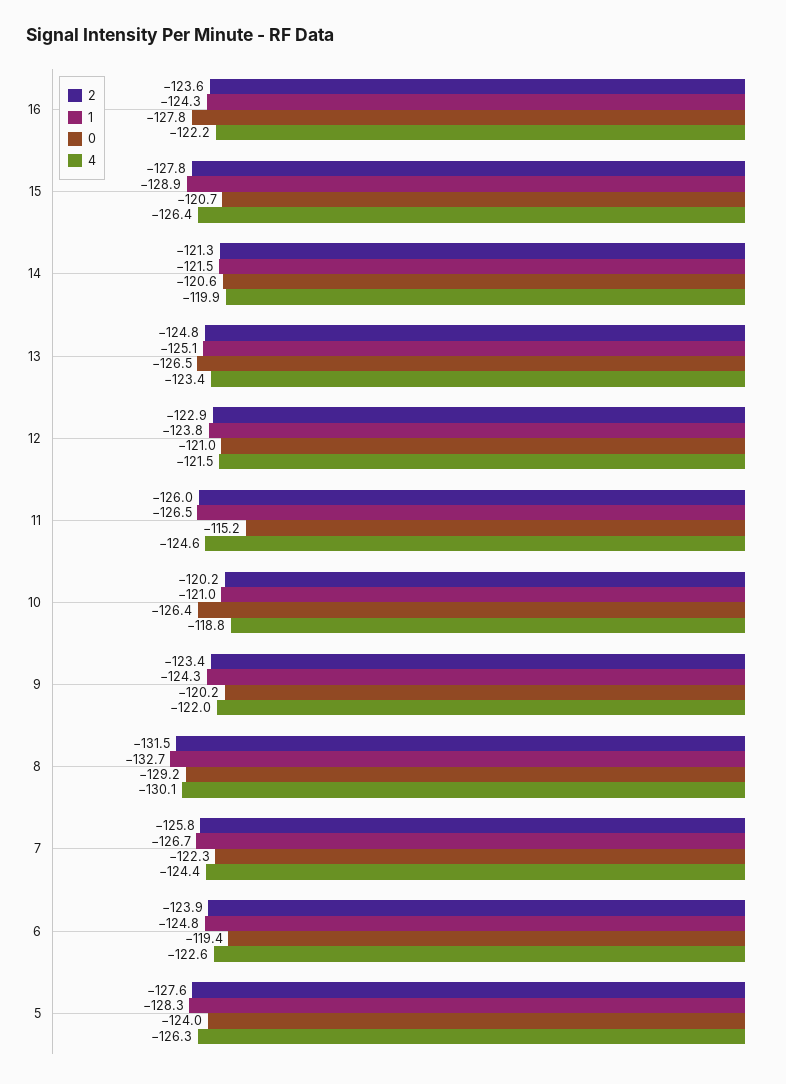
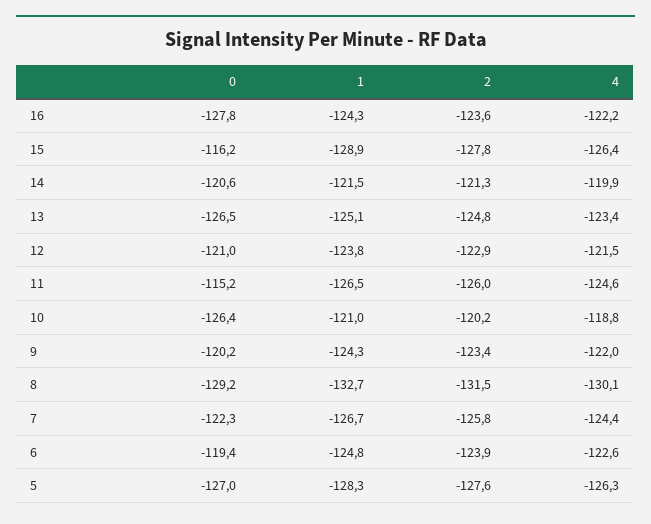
0, 15: -120.7 -> -116.2
0, 5: -124 -> -127

